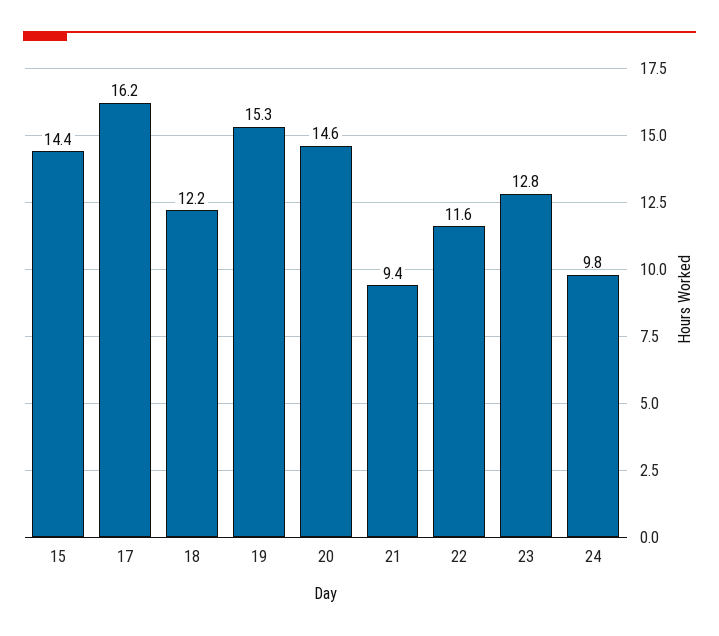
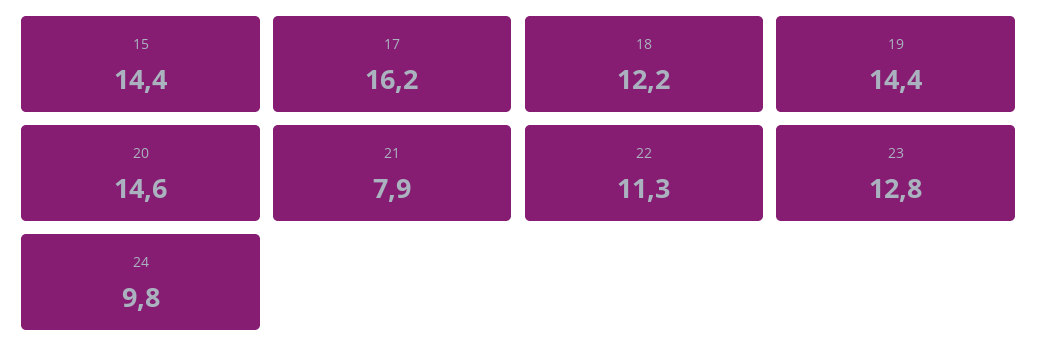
19: 15.3 -> 14.4
21: 9.4 -> 7.9
22: 11.6 -> 11.3

